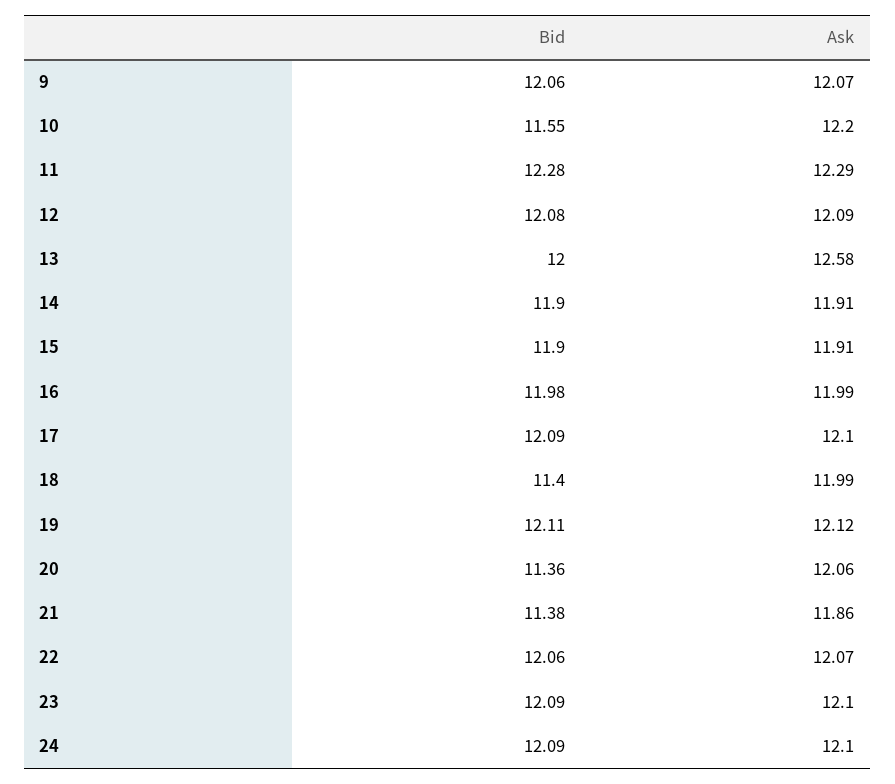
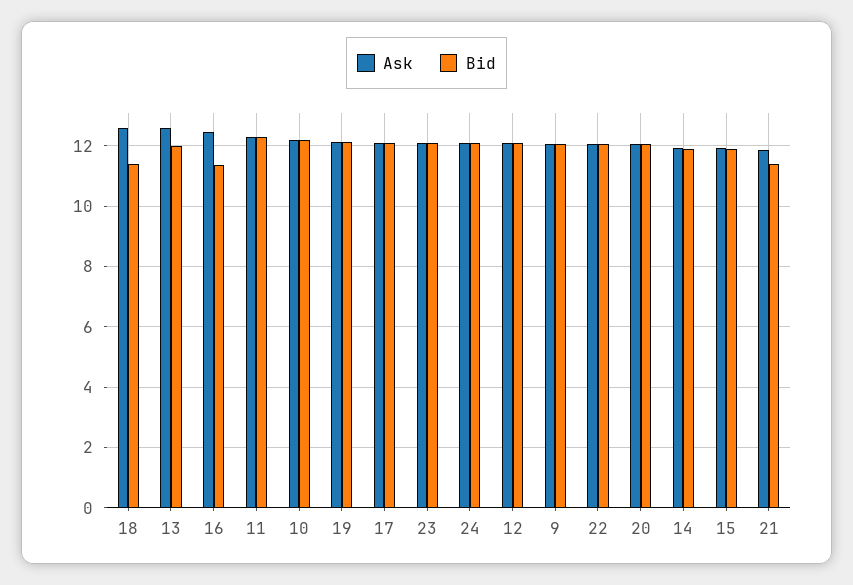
Bid, 10: 11.55 -> 12.2
Bid, 16: 11.98 -> 11.4
Ask, 16: 11.99 -> 12.4
Ask, 18: 11.99 -> 12.6
Bid, 20: 11.36 -> 12

